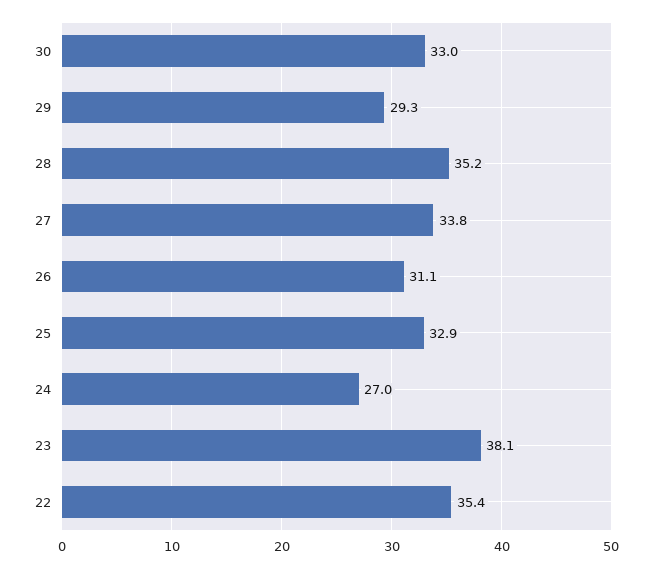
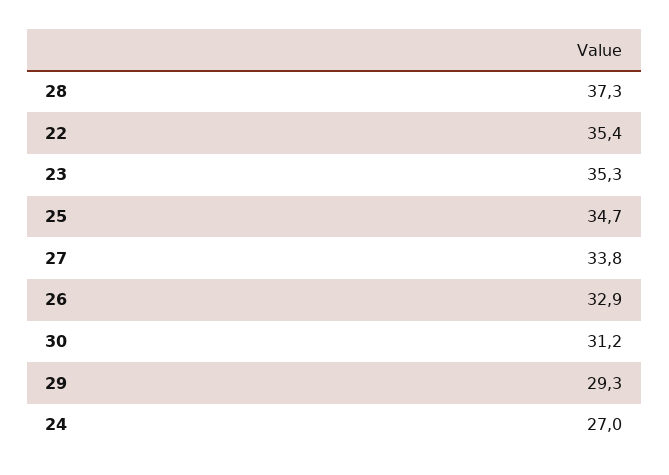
30: 33 -> 31.2
28: 35.2 -> 37.3
26: 31.1 -> 32.9
25: 32.9 -> 34.7
23: 38.1 -> 35.3

